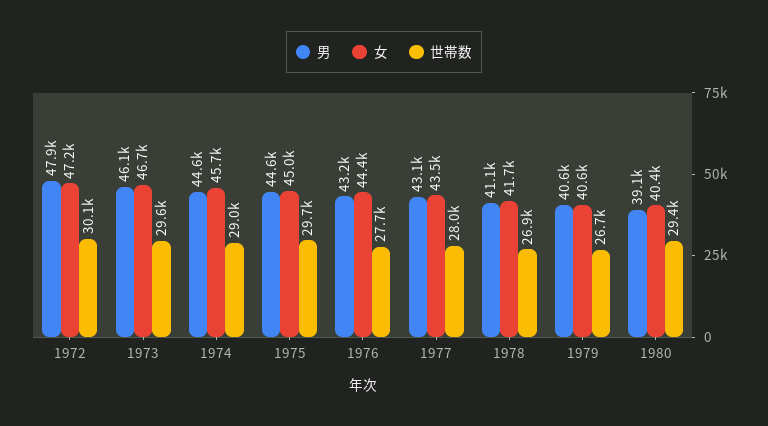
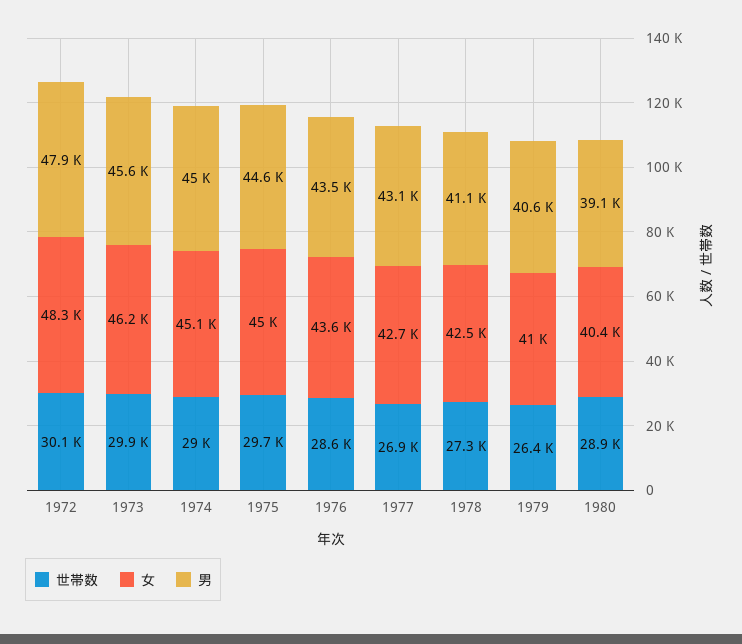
女, 1972: 47200 -> 48300
男, 1973: 46100 -> 45600
女, 1973: 46700 -> 46200
世帯数, 1973: 29600 -> 29900
男, 1974: 44600 -> 45000
女, 1974: 45700 -> 45100
男, 1976: 43200 -> 43500
女, 1976: 44400 -> 43600
世帯数, 1976: 27700 -> 28600
女, 1977: 43500 -> 42700
世帯数, 1977: 28000 -> 26900
女, 1978: 41700 -> 42500
世帯数, 1978: 26900 -> 27300
女, 1979: 40600 -> 41000
世帯数, 1979: 26700 -> 26400
世帯数, 1980: 29400 -> 28900

